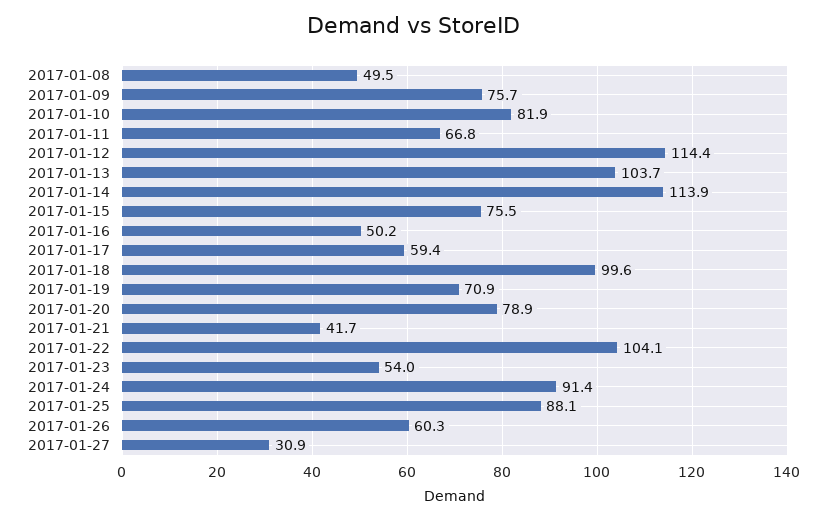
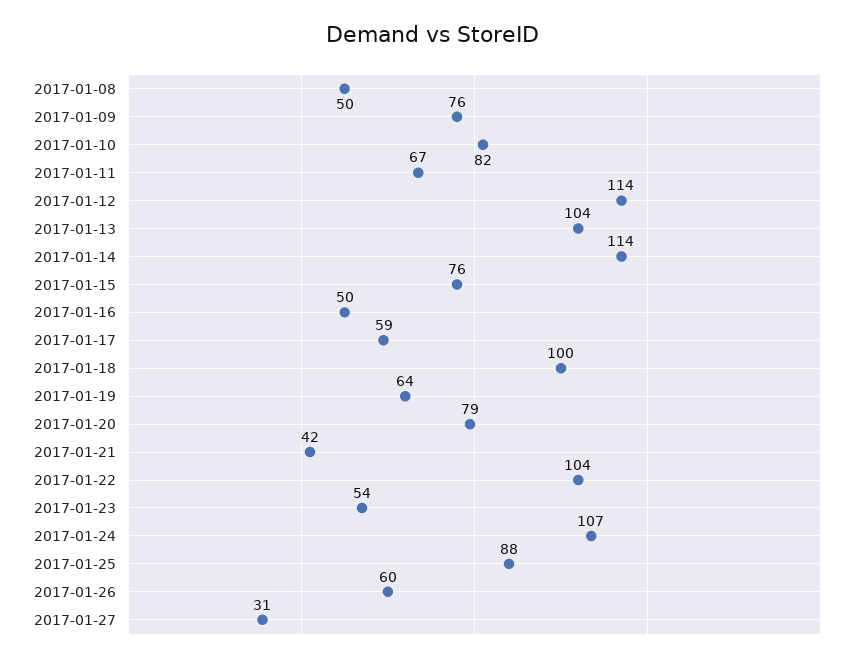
2017-01-19: 70.9 -> 64
2017-01-24: 91.4 -> 107

